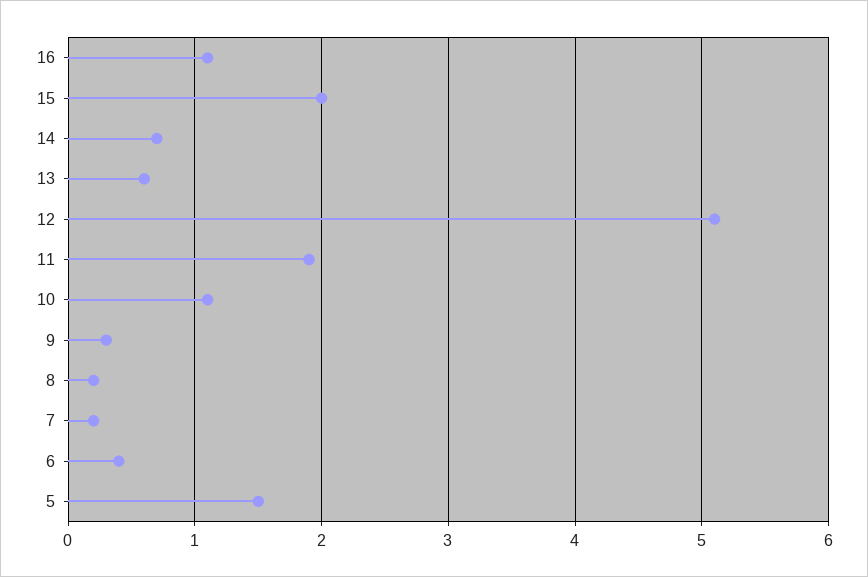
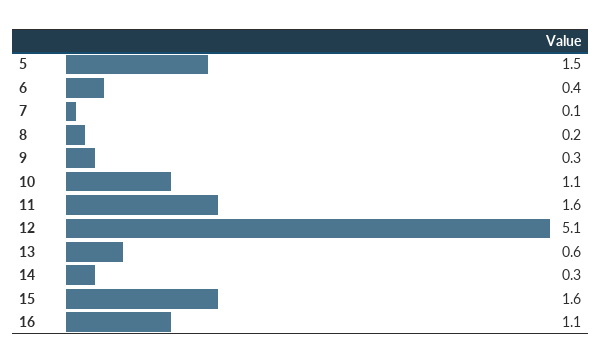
15: 2 -> 1.6
14: 0.7 -> 0.3
11: 1.9 -> 1.6
7: 0.2 -> 0.1

